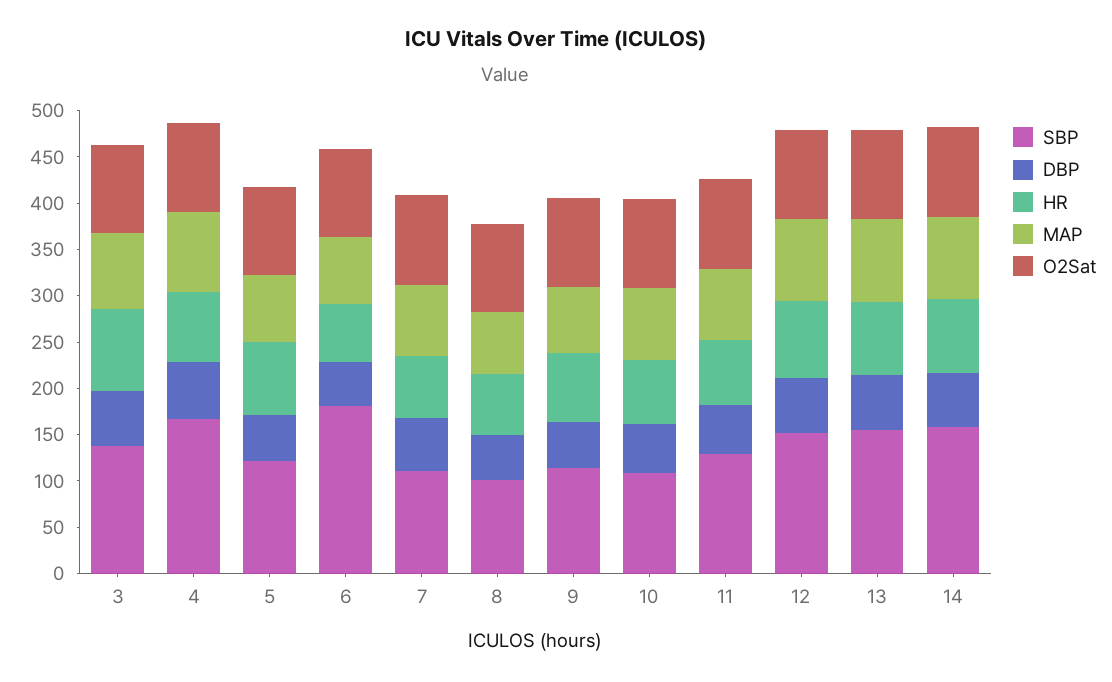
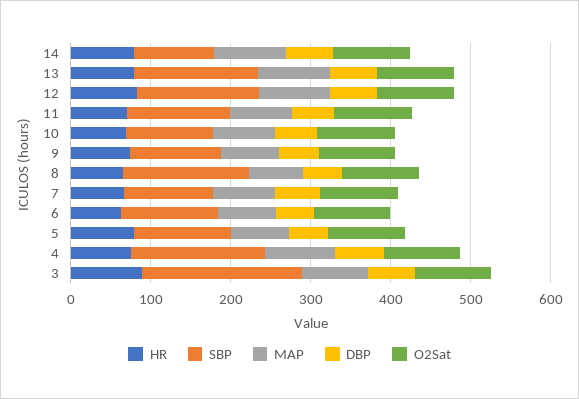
SBP, 3: 140 -> 200
SBP, 6: 180 -> 120
SBP, 8: 100 -> 160
SBP, 14: 160 -> 100

